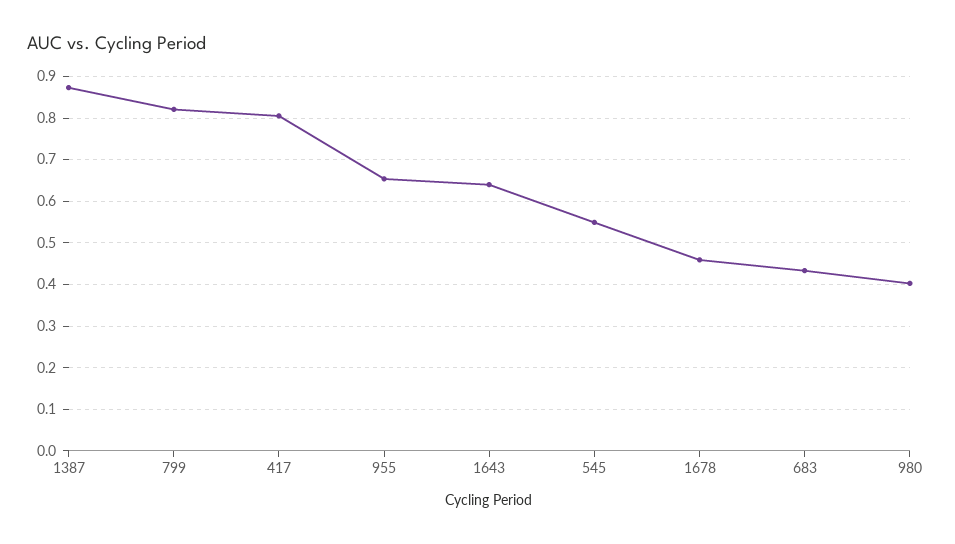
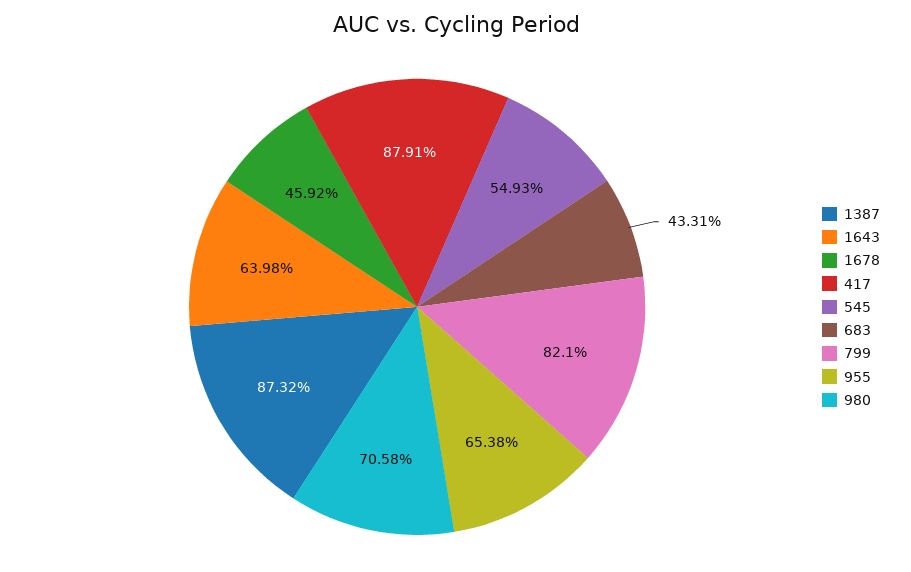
417: 0.8 -> 0.8791
980: 0.4 -> 0.7058

